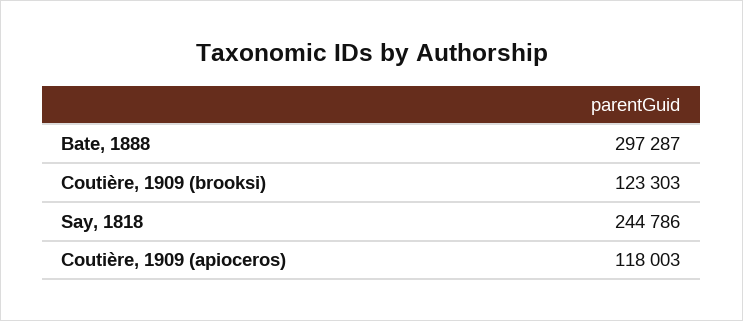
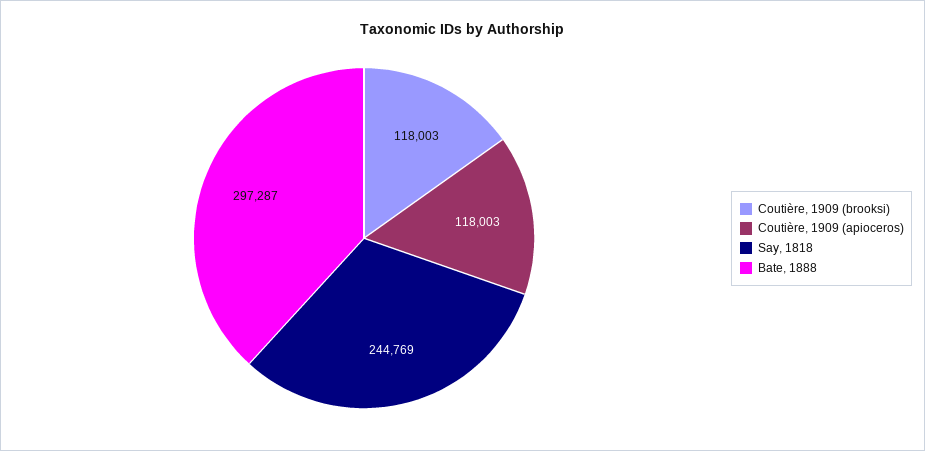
Coutière, 1909 (brooksi): 123303 -> 118003
Say, 1818: 244786 -> 244769

